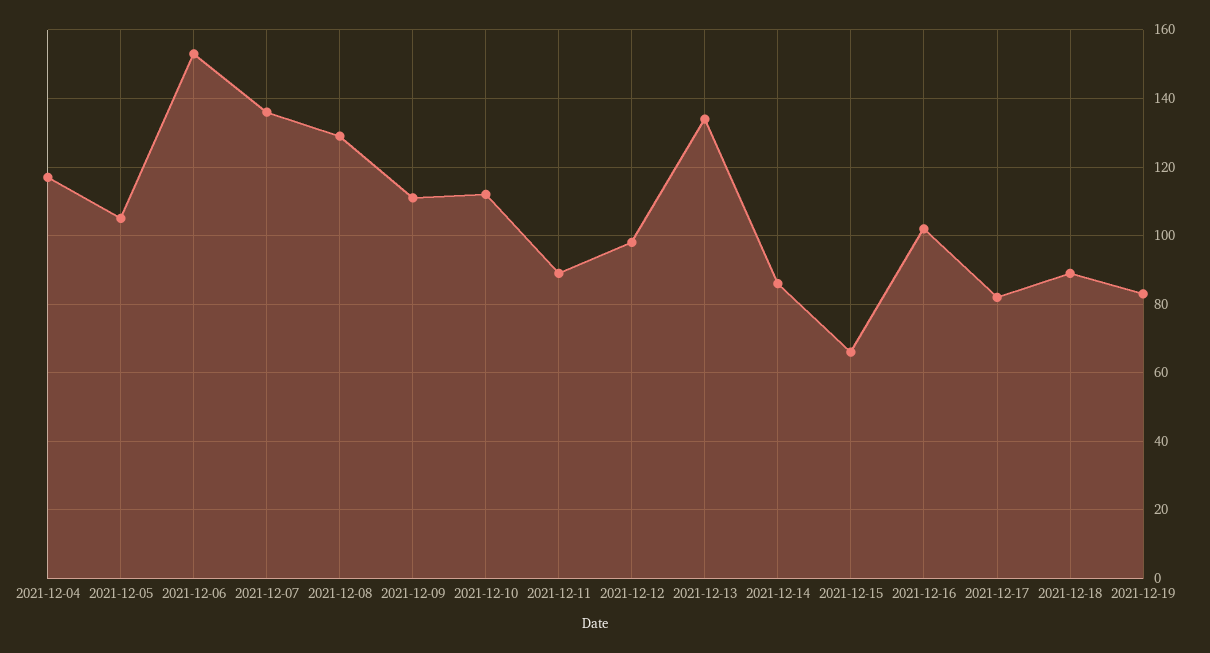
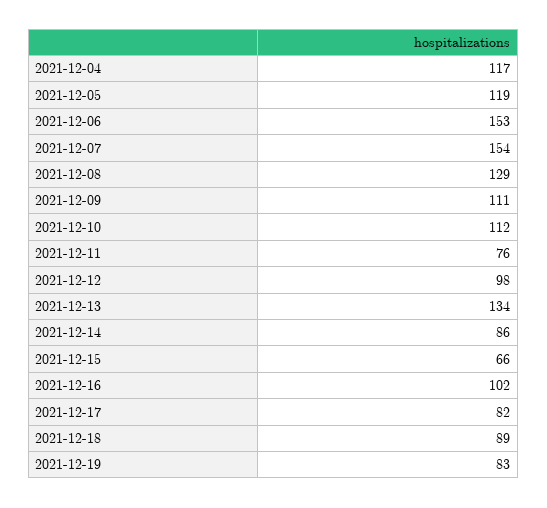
2021-12-05: 105 -> 119
2021-12-07: 135 -> 154
2021-12-11: 90 -> 76

